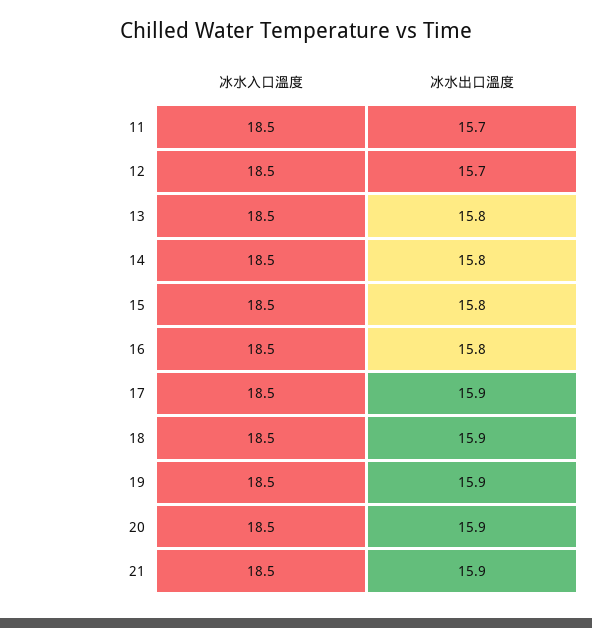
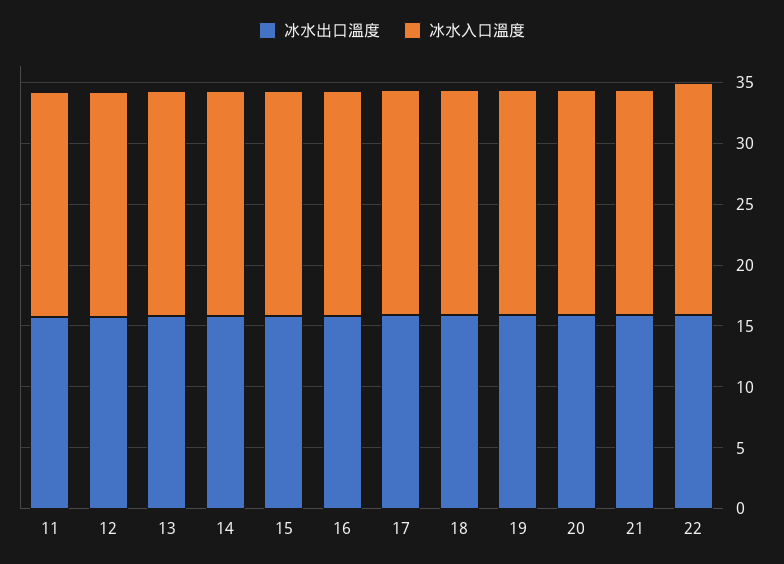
冰水出口溫度, 22: none -> 16
冰水入口溫度, 22: none -> 19

